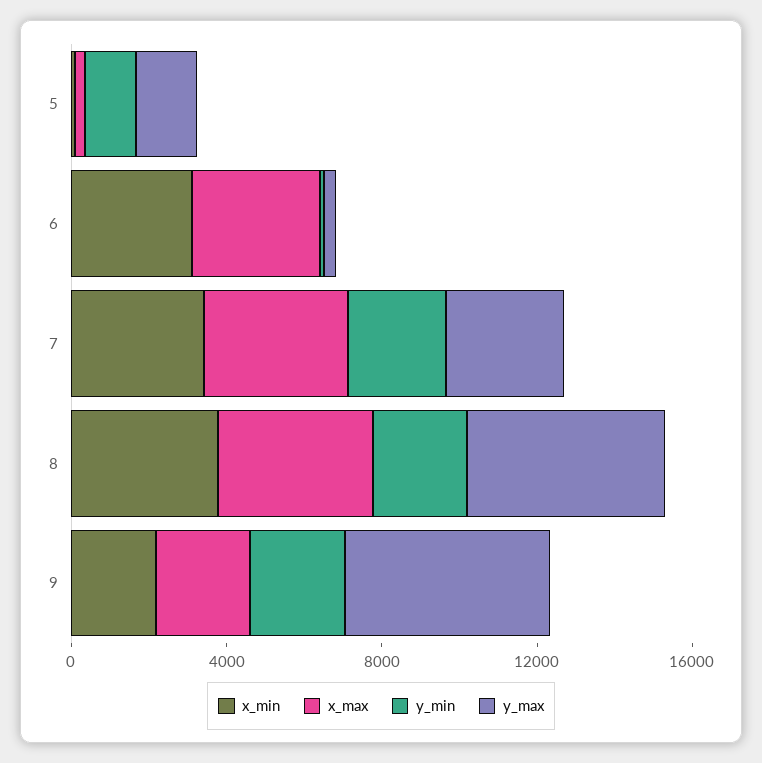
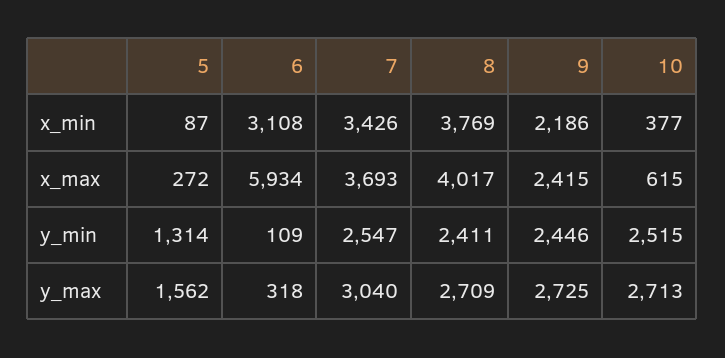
x_max, 6: 3000 -> 5934
y_max, 8: 5000 -> 2709
y_max, 9: 5000 -> 2725
x_min, 10: none -> 377
x_max, 10: none -> 615
y_min, 10: none -> 2515
y_max, 10: none -> 2713

